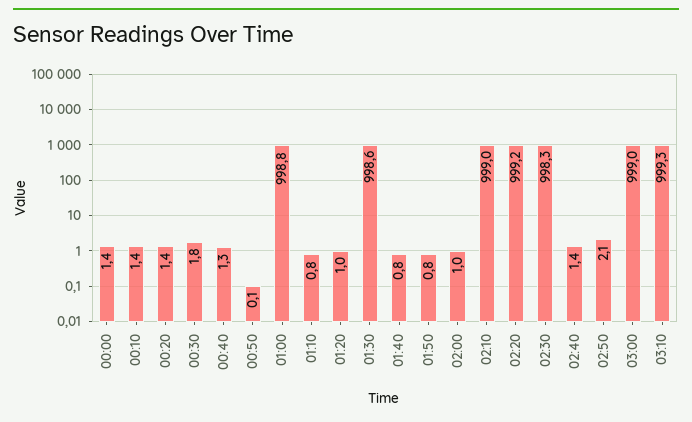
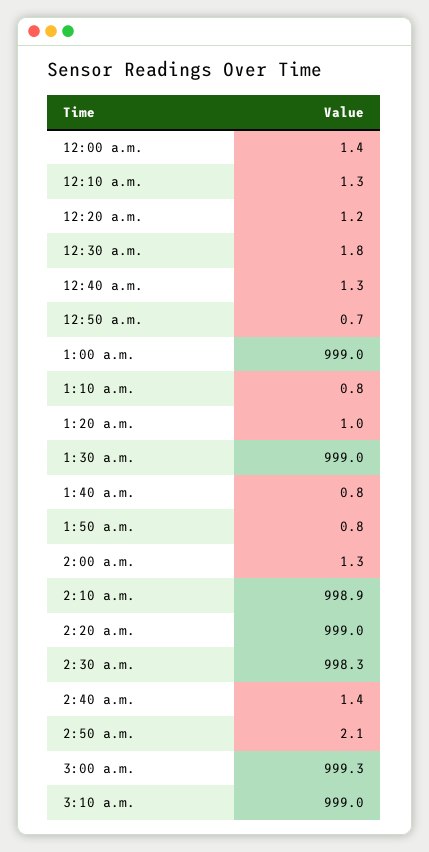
00:10: 1.4 -> 1.3
00:20: 1.4 -> 1.2
00:50: 0.1 -> 0.7
01:00: 998.8 -> 999
01:30: 998.6 -> 999
02:00: 1 -> 1.3
02:10: 999 -> 998.9
02:20: 999.2 -> 999
03:00: 999 -> 999.3
03:10: 999.3 -> 999

